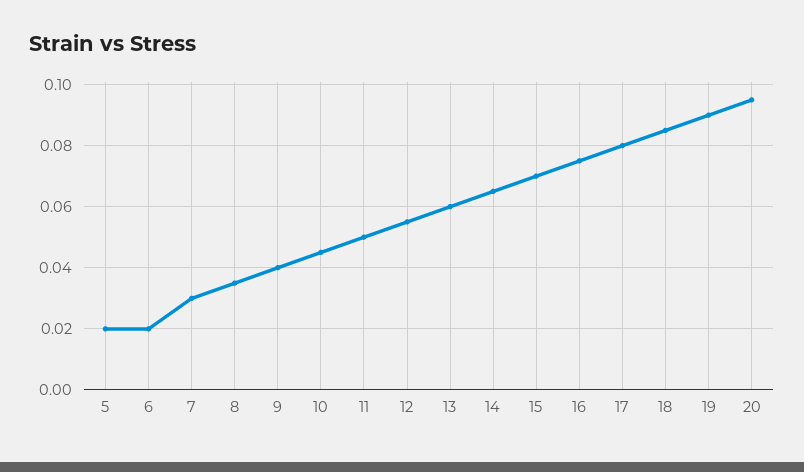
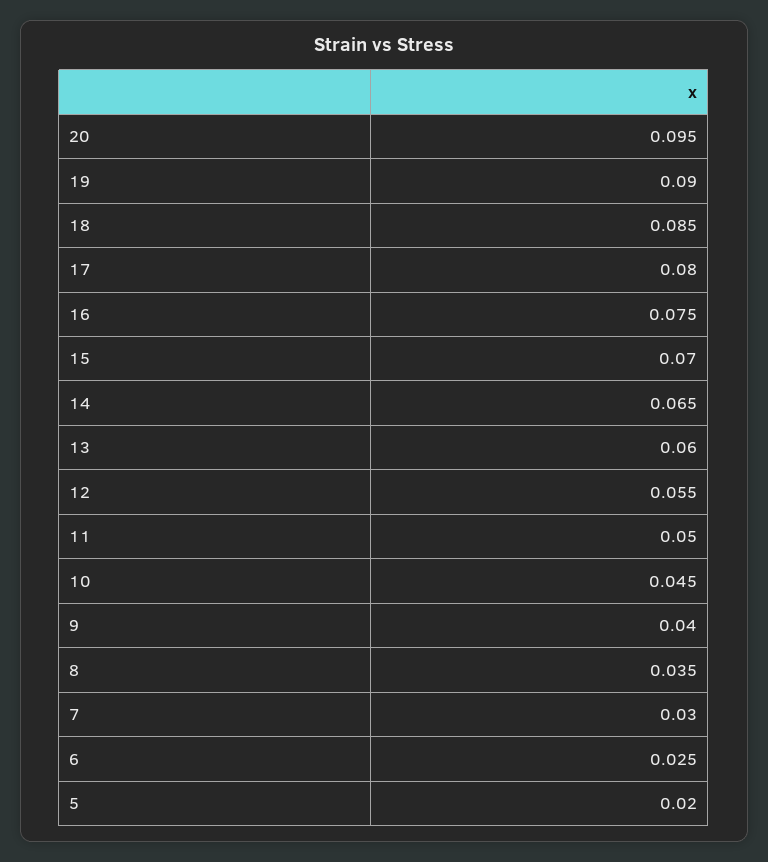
6: 0.02 -> 0.025

